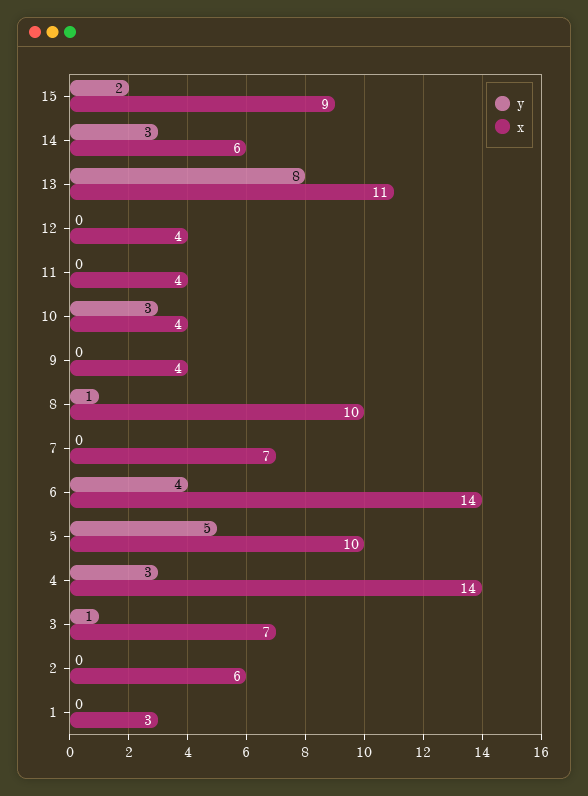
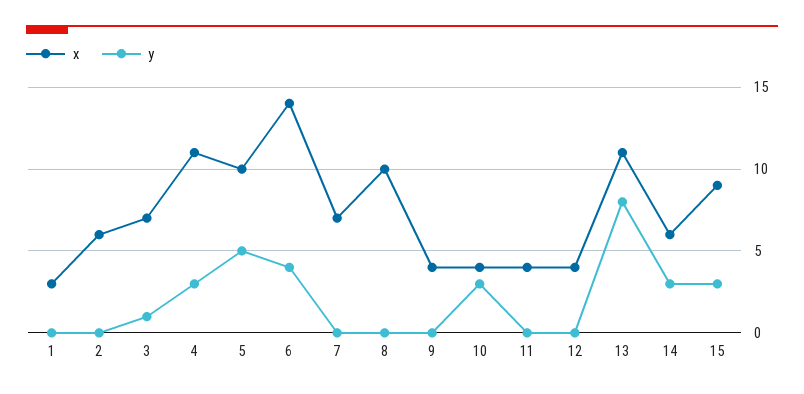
y, 15: 2 -> 3
y, 8: 1 -> 0
x, 4: 14 -> 11

